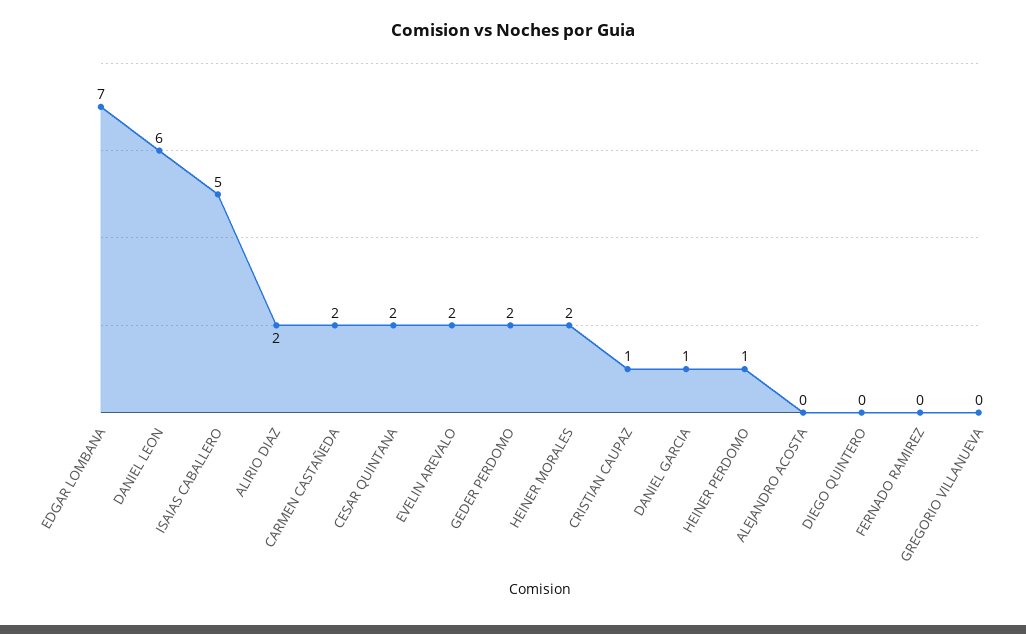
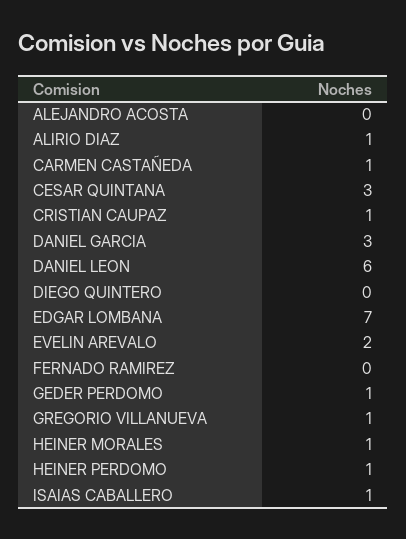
ISAIAS CABALLERO: 5 -> 1
ALIRIO DIAZ: 2 -> 1
CARMEN CASTAÑEDA: 2 -> 1
CESAR QUINTANA: 2 -> 3
GEDER PERDOMO: 2 -> 1
HEINER MORALES: 2 -> 1
DANIEL GARCIA: 1 -> 3
GREGORIO VILLANUEVA: 0 -> 1

